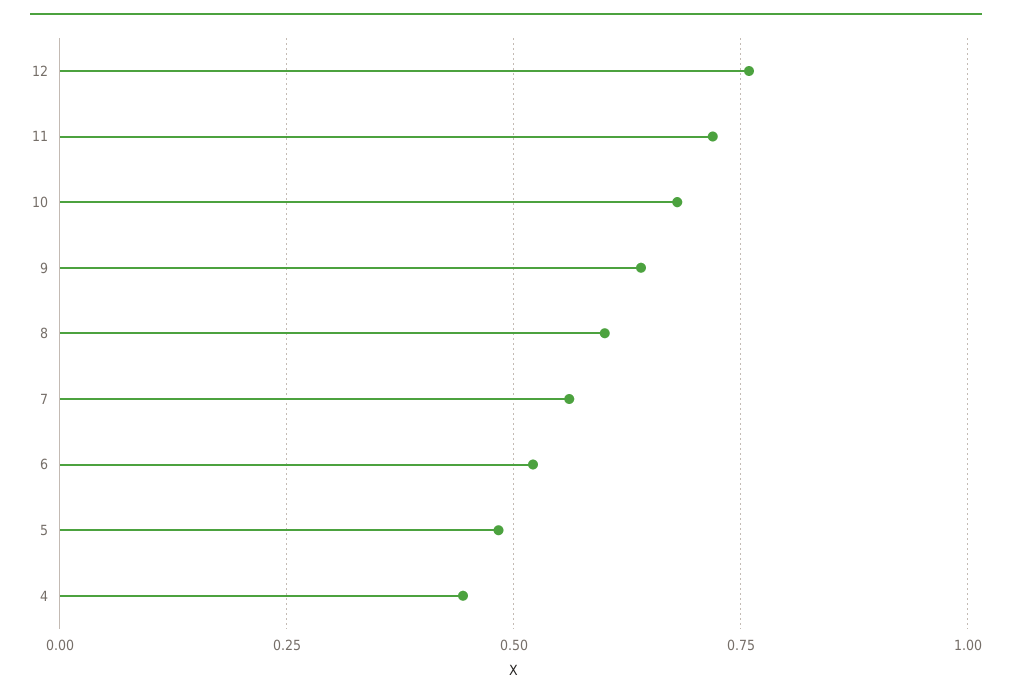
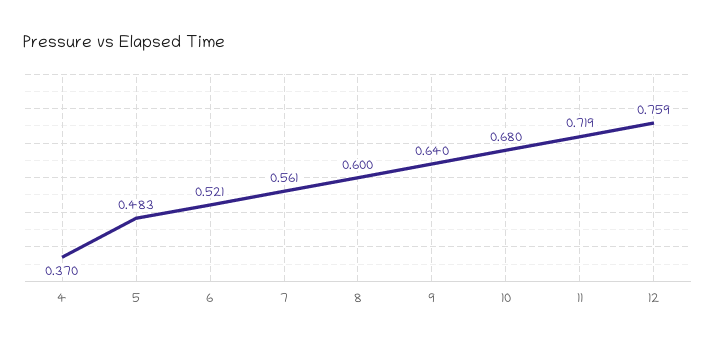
4: 0.45 -> 0.37

